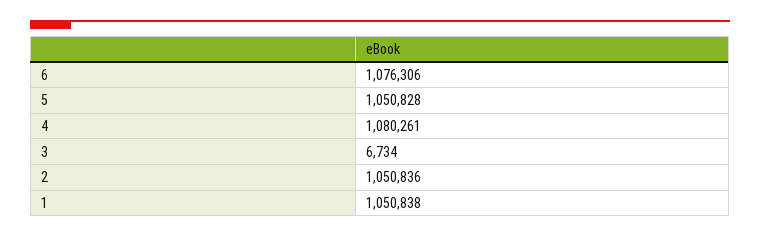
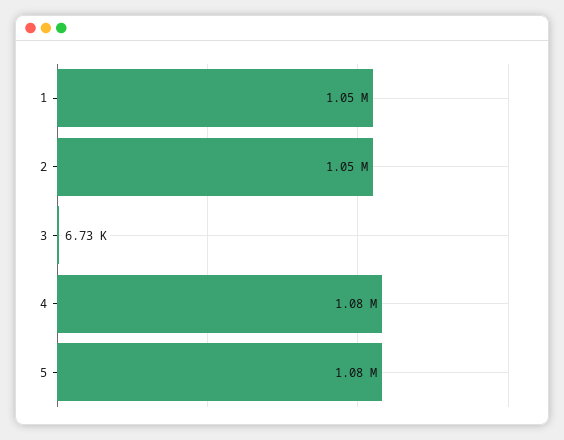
6: 1076306 -> none
5: 1050828 -> 1080000

